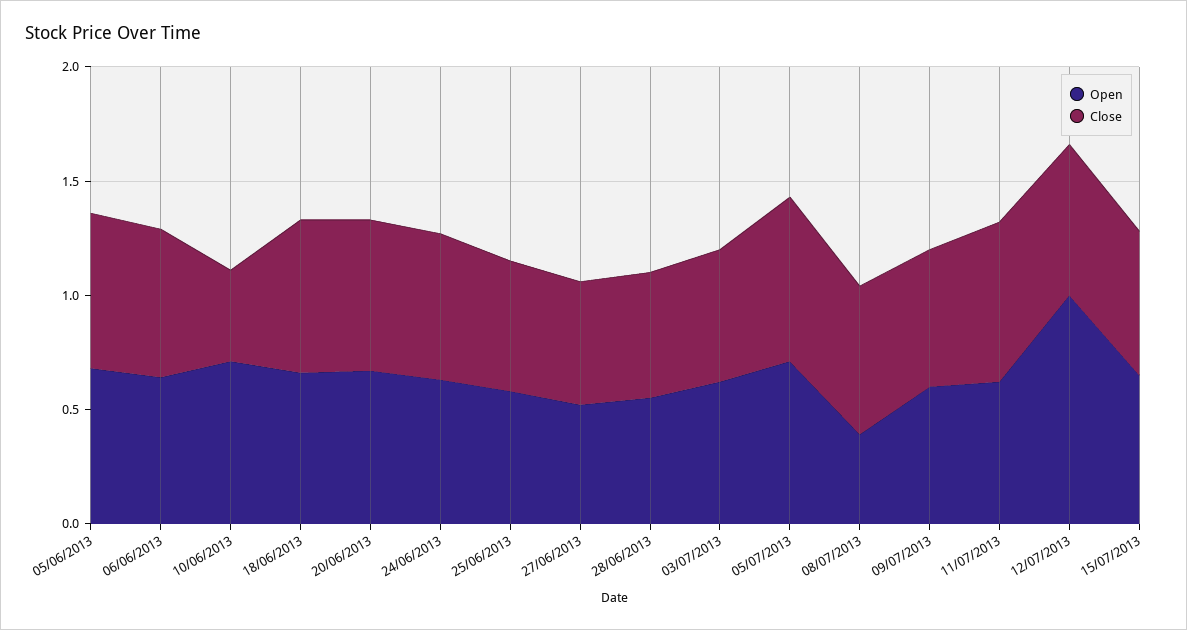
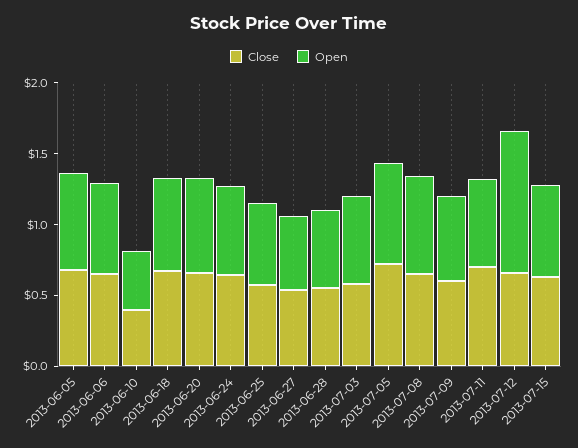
Open, 10/06/2013: 0.7 -> 0.4
Open, 08/07/2013: 0.4 -> 0.7

